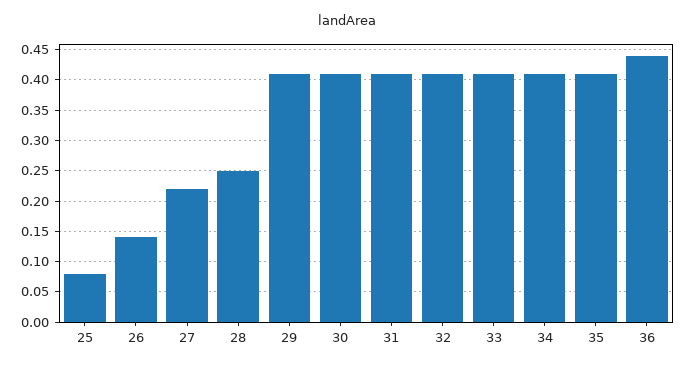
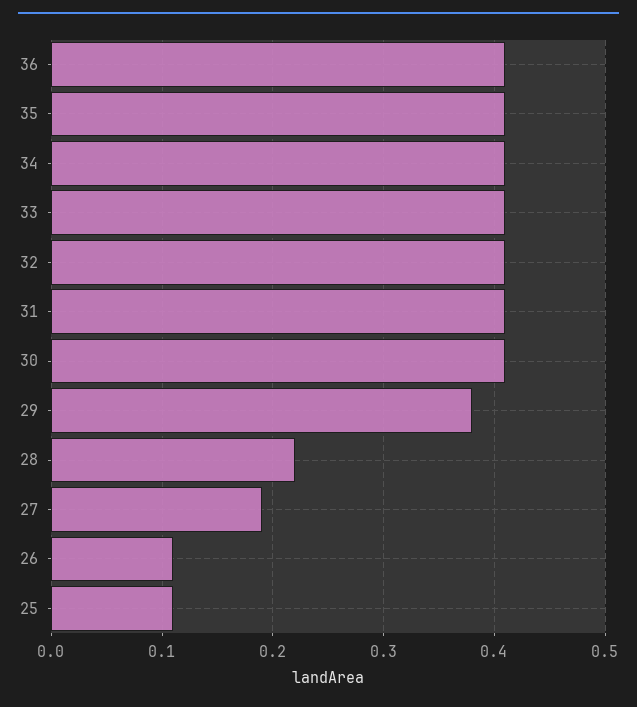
25: 0.08 -> 0.11
26: 0.14 -> 0.11
27: 0.22 -> 0.19
28: 0.25 -> 0.22
29: 0.41 -> 0.38
36: 0.44 -> 0.41

